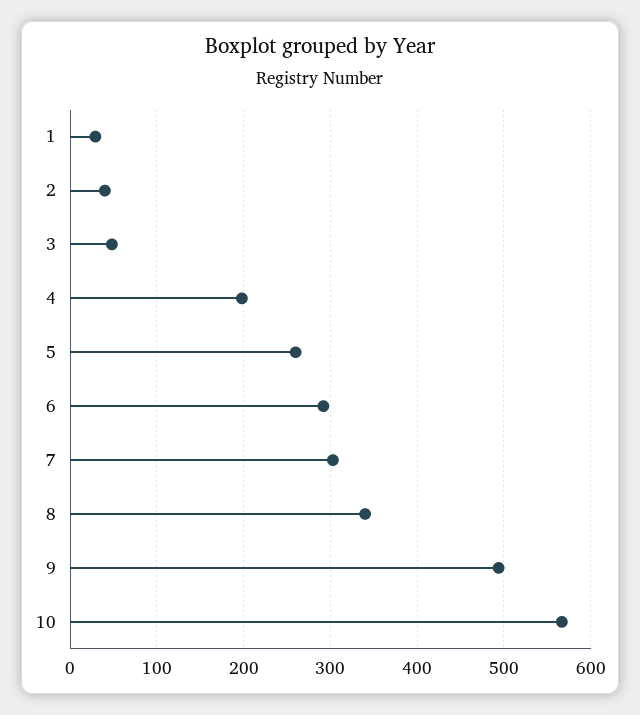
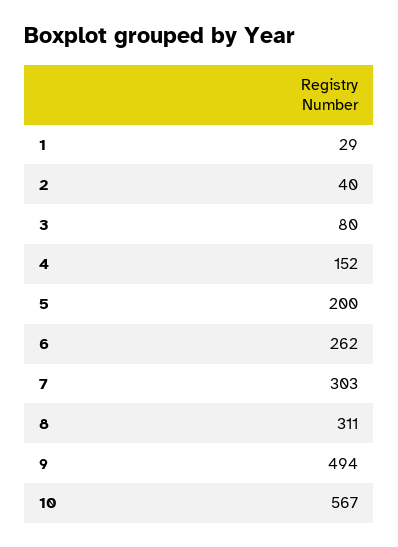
3: 50 -> 80
4: 200 -> 152
5: 260 -> 200
6: 290 -> 262
8: 340 -> 311

